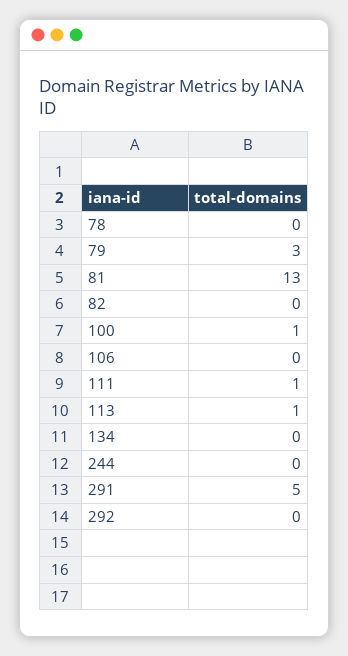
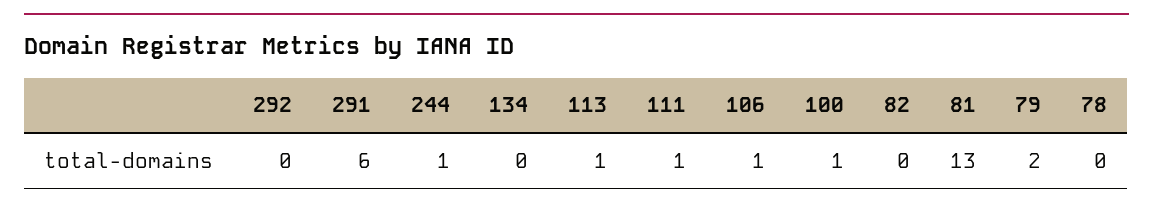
79: 3 -> 2
106: 0 -> 1
244: 0 -> 1
291: 5 -> 6

